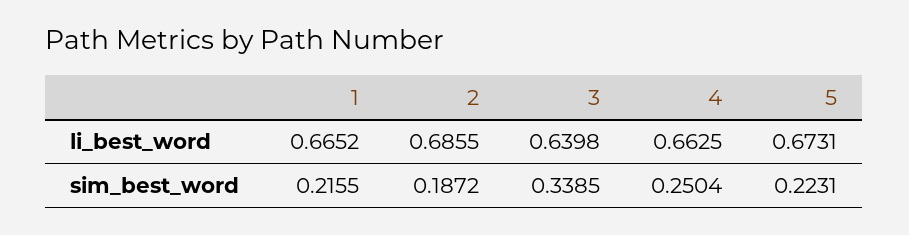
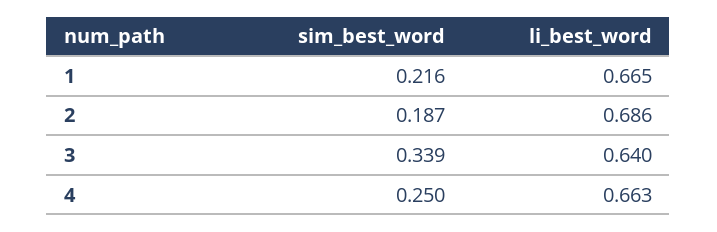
5, li_best_word: 0.6731 -> none
5, sim_best_word: 0.2231 -> none

